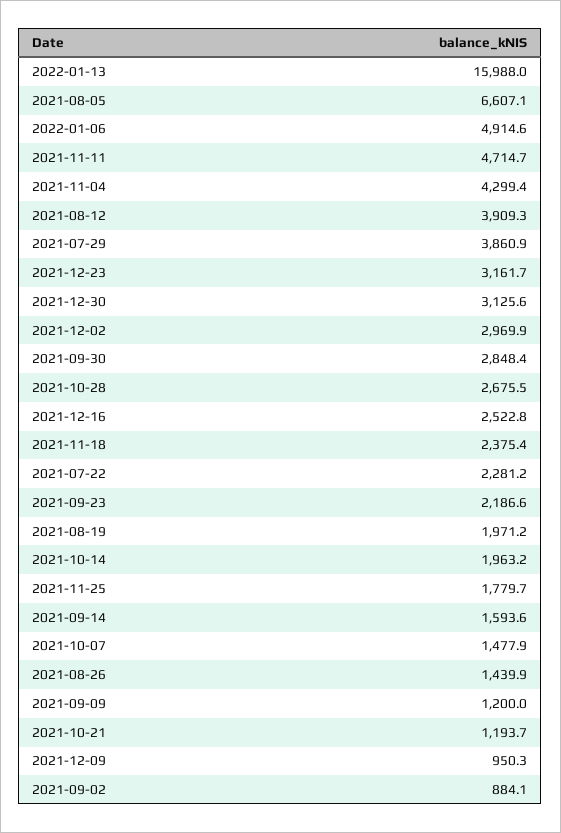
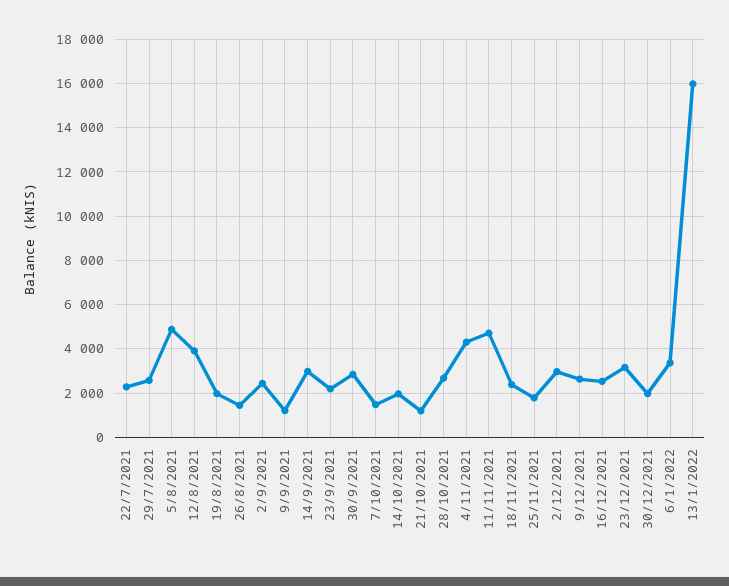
2021-08-05: 6607.1 -> 5000
2022-01-06: 4914.6 -> 3500
2021-07-29: 3860.9 -> 2500
2021-12-30: 3125.6 -> 2000
2021-09-14: 1593.6 -> 3000
2021-12-09: 950.3 -> 2500
2021-09-02: 884.1 -> 2500

